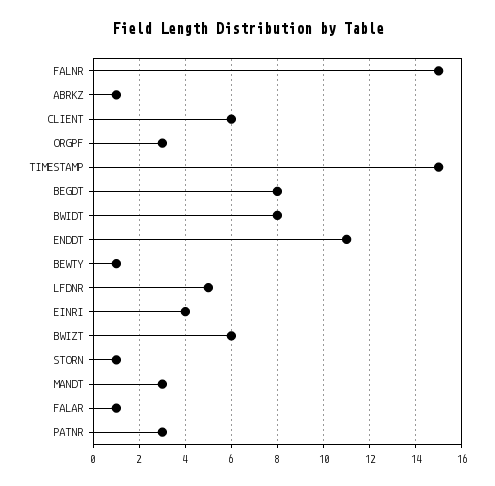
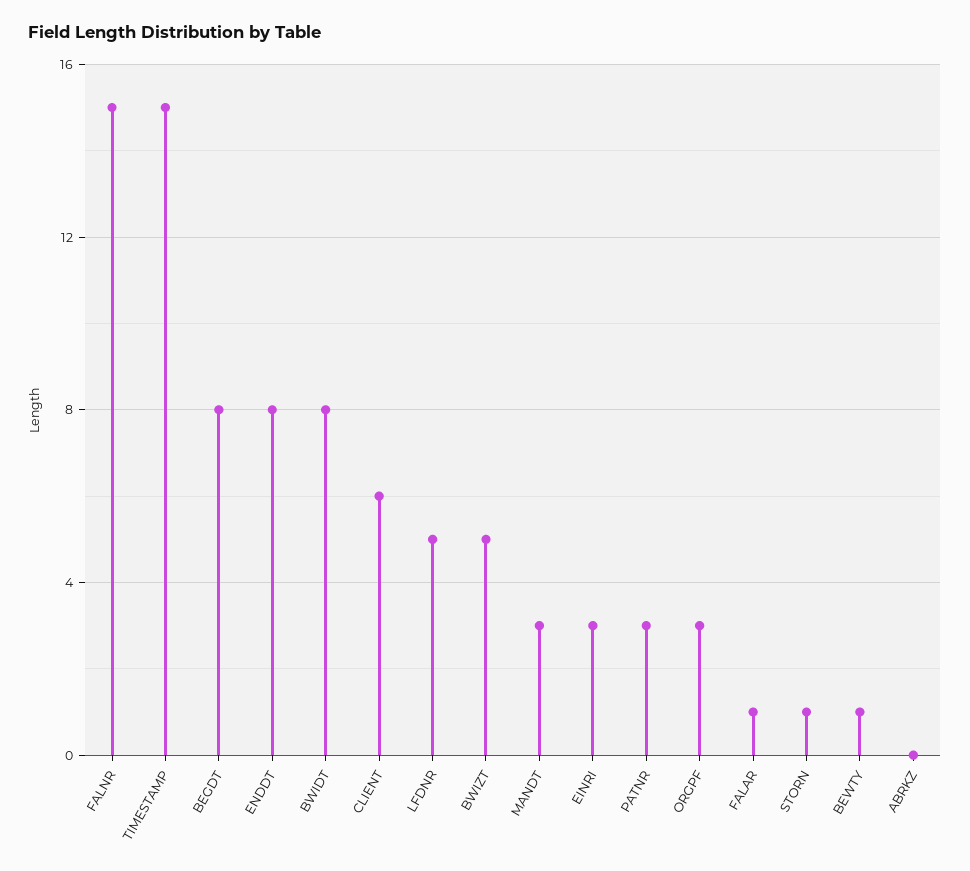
ABRKZ: 1 -> 0
ENDDT: 11 -> 8
EINRI: 4 -> 3
BWIZT: 6 -> 5

